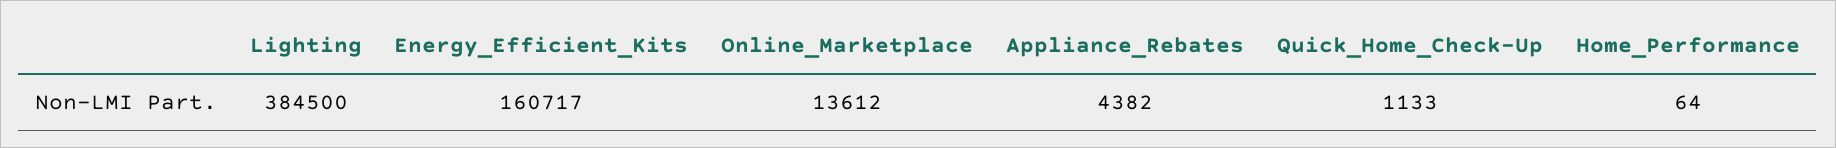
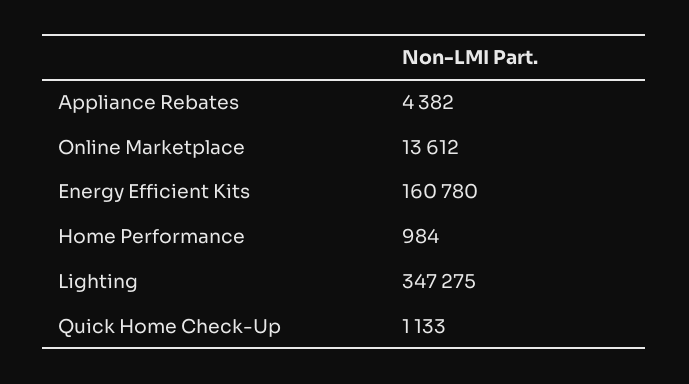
Lighting: 384500 -> 347275
Energy_Efficient_Kits: 160717 -> 160780
Home_Performance: 64 -> 984

